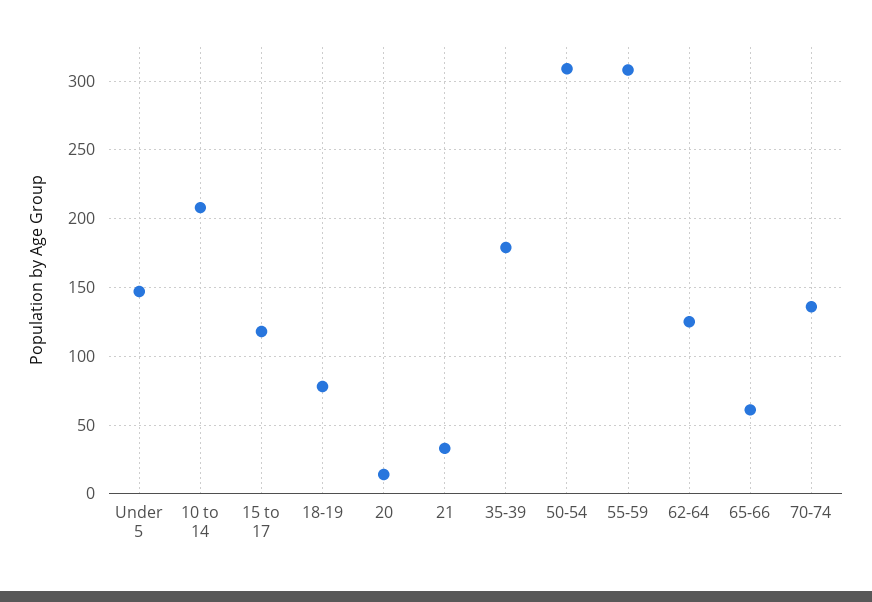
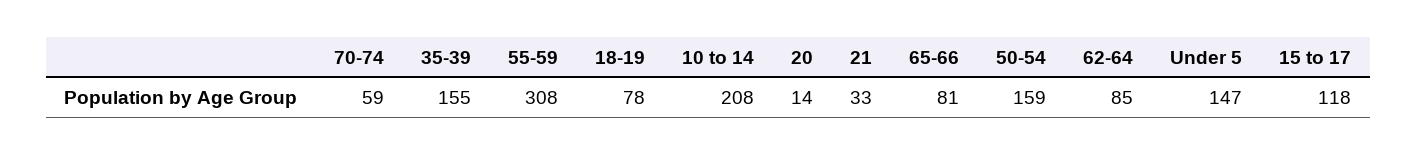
35-39: 180 -> 155
50-54: 310 -> 159
62-64: 125 -> 85
65-66: 60 -> 81
70-74: 135 -> 59

